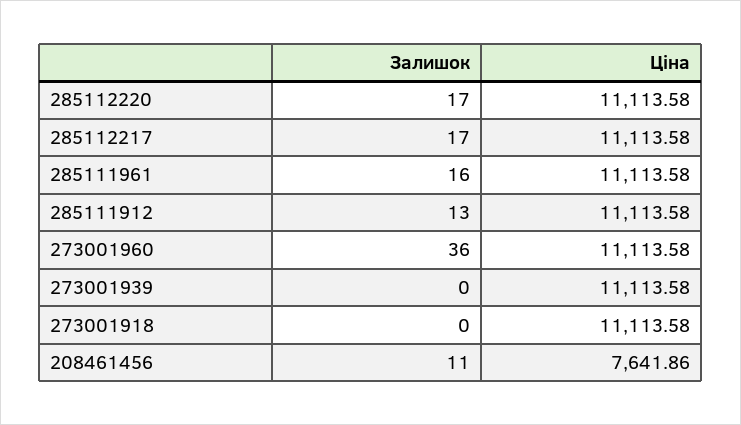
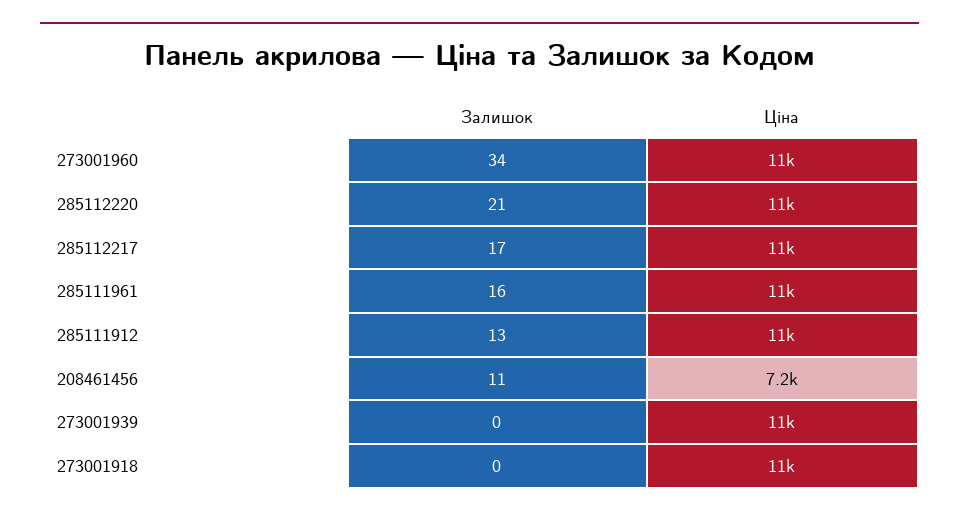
Залишок, 285112220: 17 -> 21
Залишок, 273001960: 36 -> 34
Ціна, 208461456: 7641.86 -> 7200

